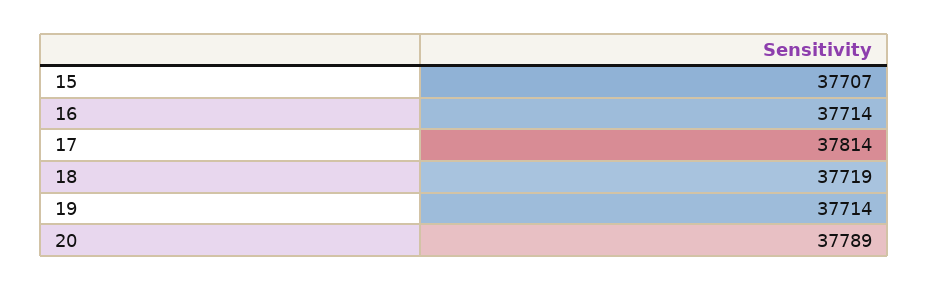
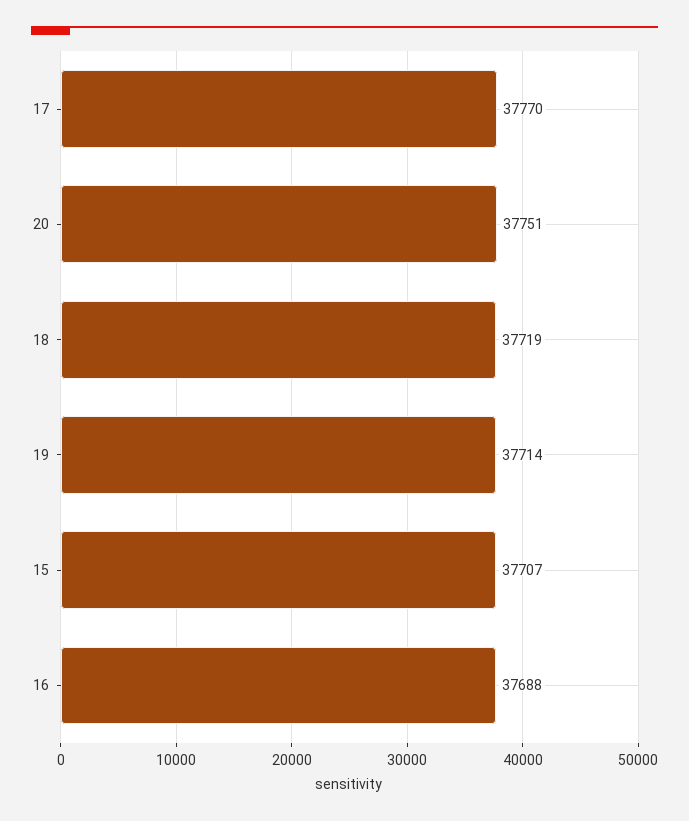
16: 37714 -> 37688
17: 37814 -> 37770
20: 37789 -> 37751

